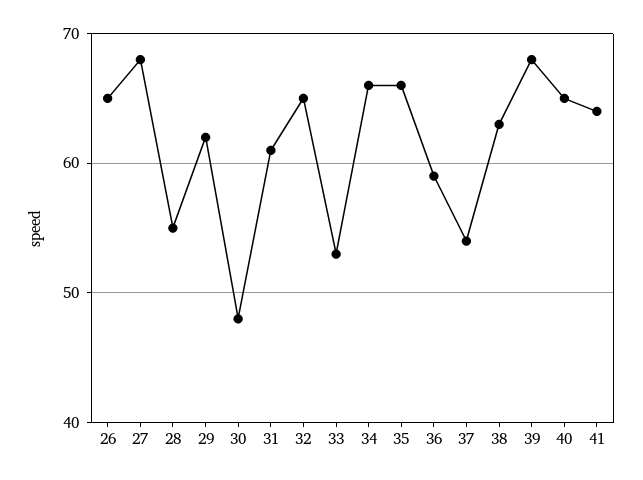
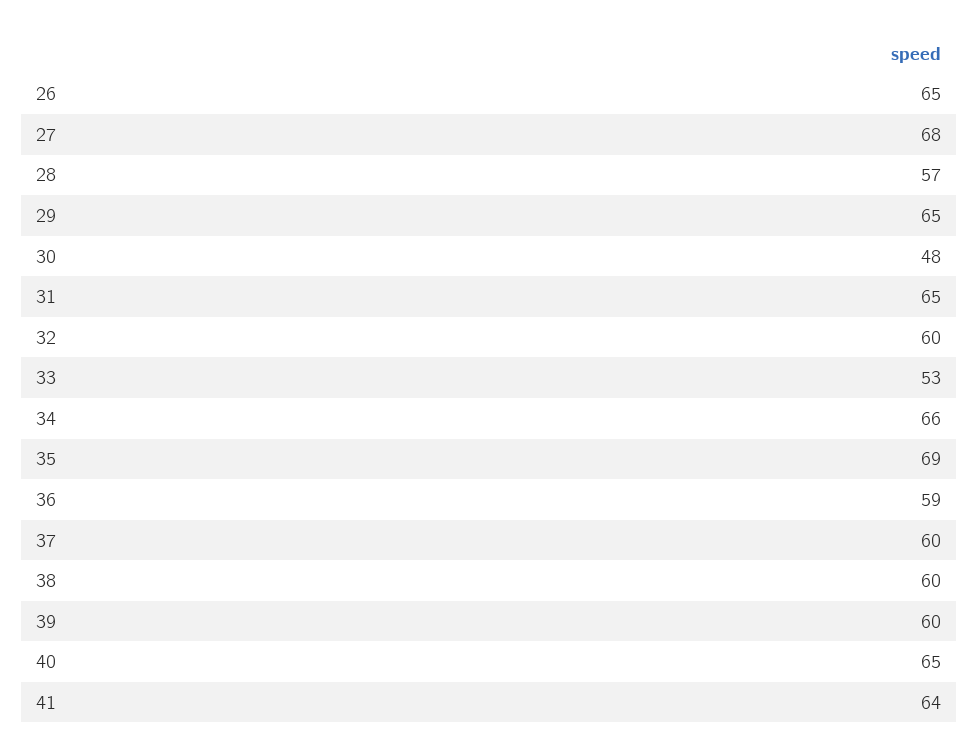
28: 55 -> 57
29: 62 -> 65
31: 61 -> 65
32: 65 -> 60
35: 66 -> 69
37: 54 -> 60
38: 63 -> 60
39: 68 -> 60

